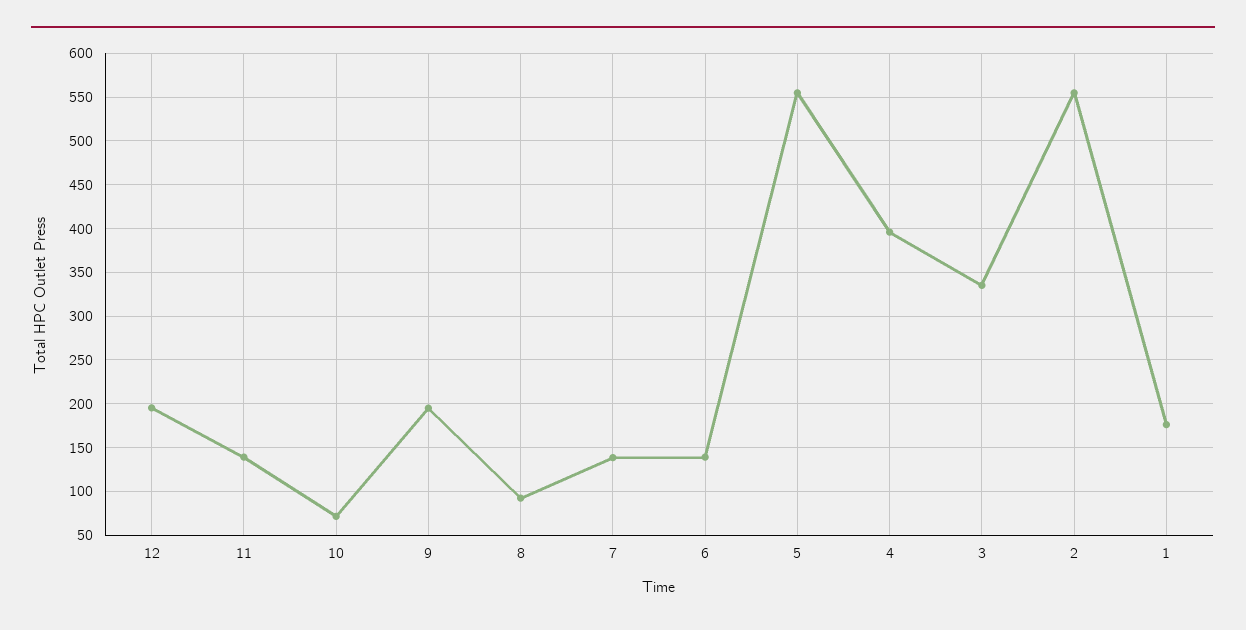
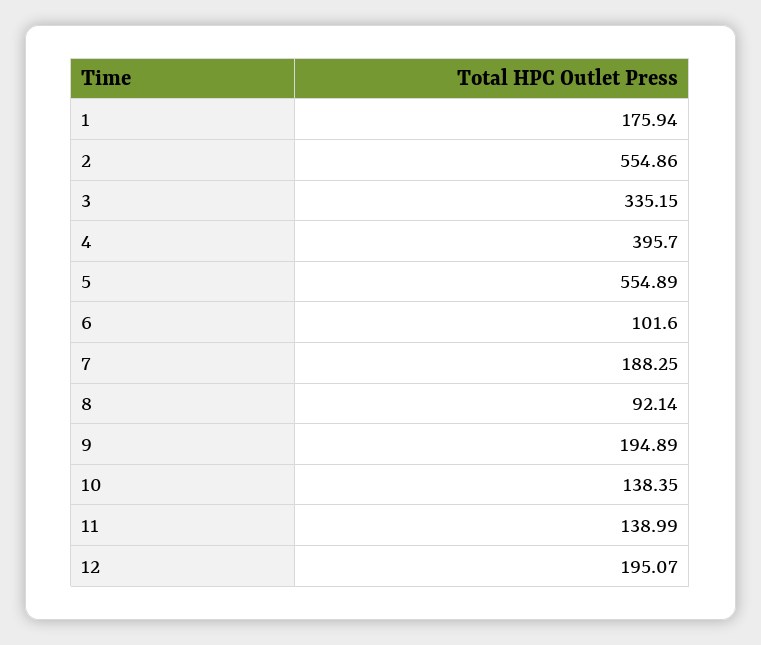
10: 70 -> 138.35
7: 140 -> 188.25
6: 140 -> 101.6

